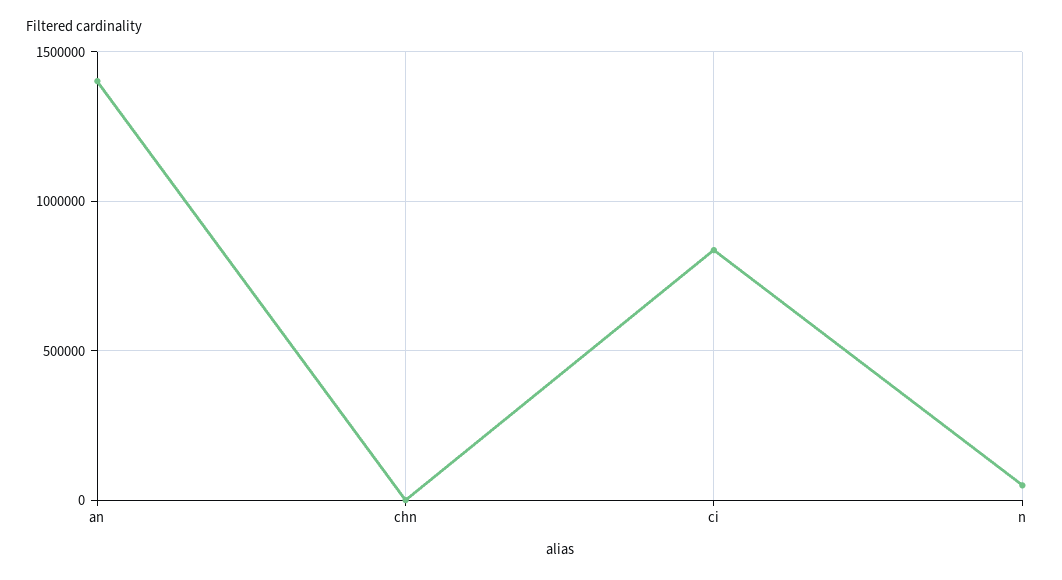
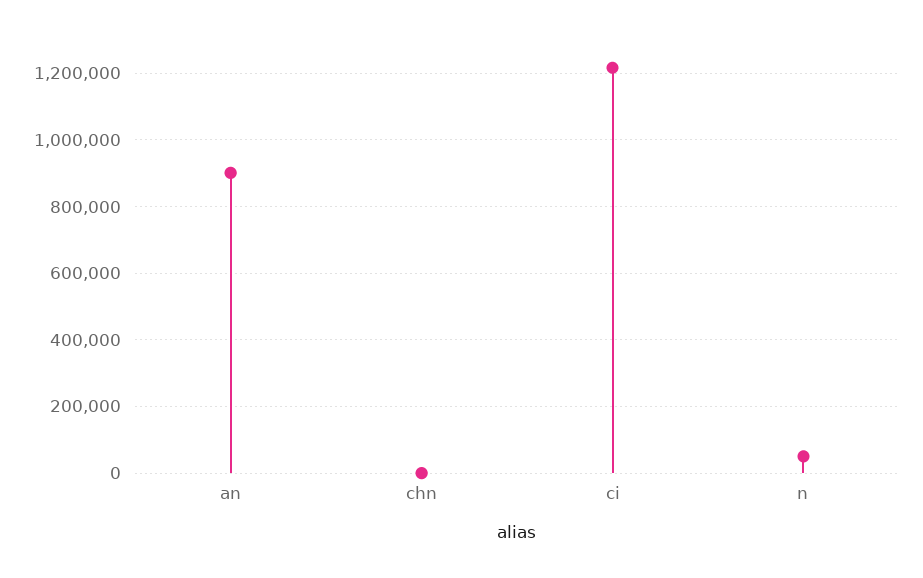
an: 1400000 -> 900000
ci: 850000 -> 1220000

